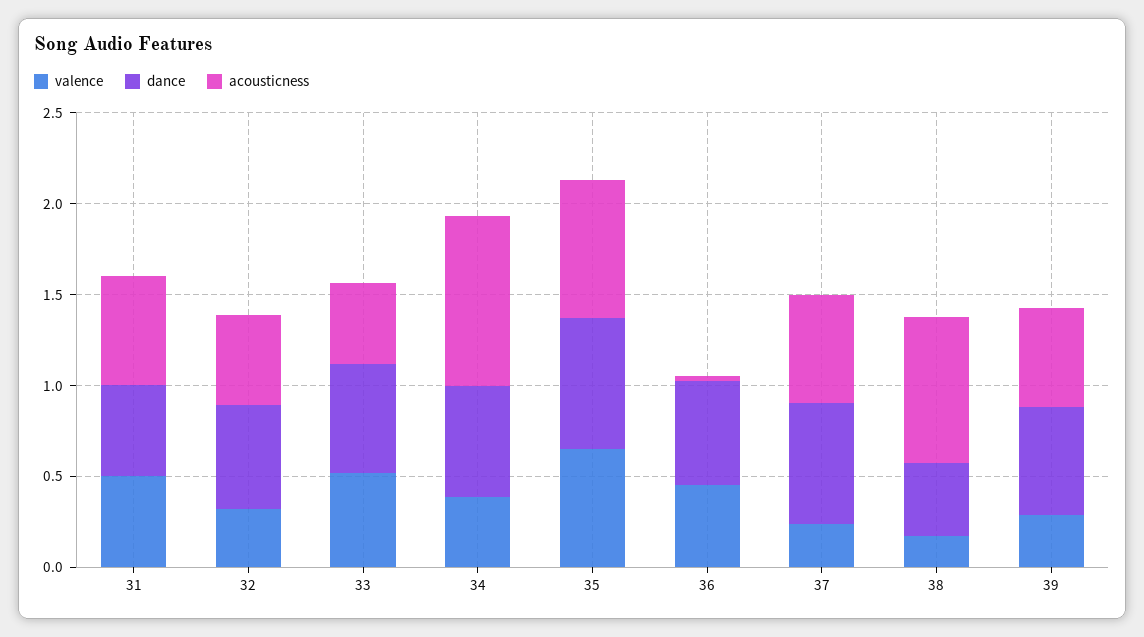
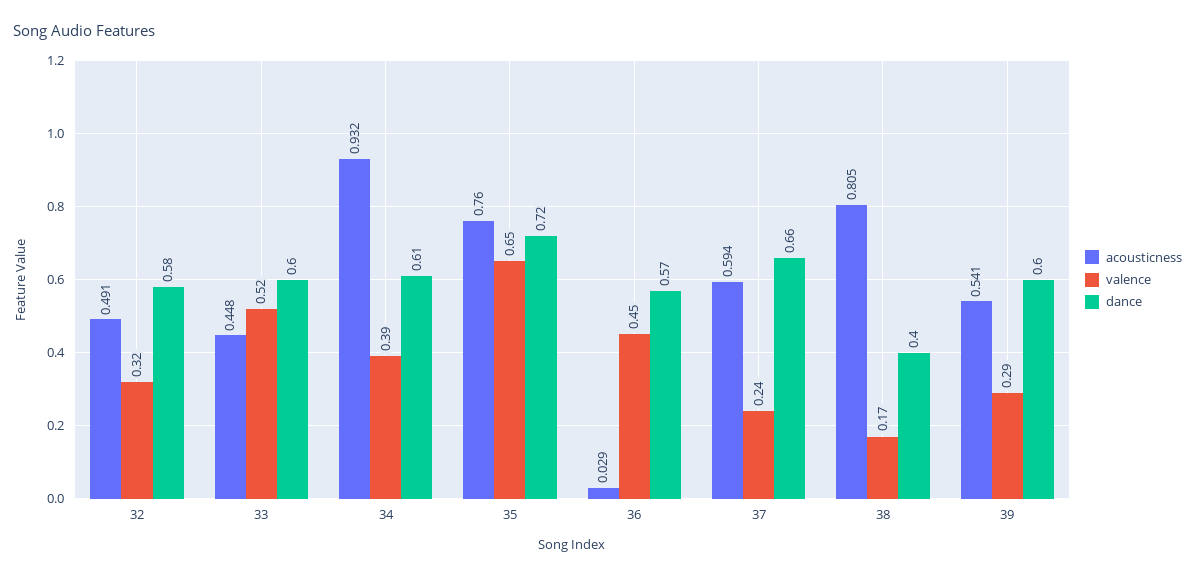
valence, 31: 0.5 -> none
dance, 31: 0.5 -> none
acousticness, 31: 0.6 -> none

